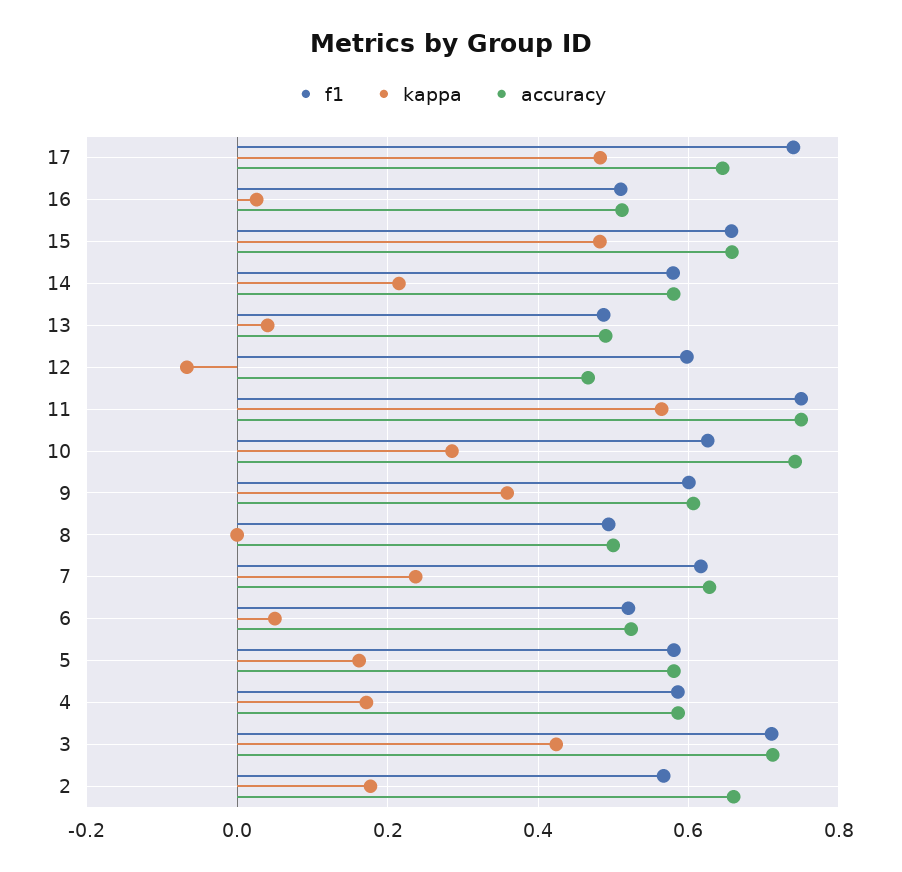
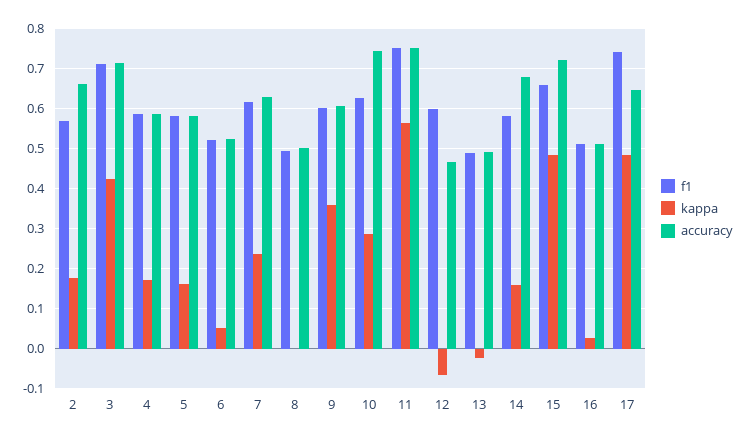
accuracy, 15: 0.66 -> 0.72
kappa, 14: 0.22 -> 0.16
accuracy, 14: 0.58 -> 0.68
kappa, 13: 0.04 -> -0.02

